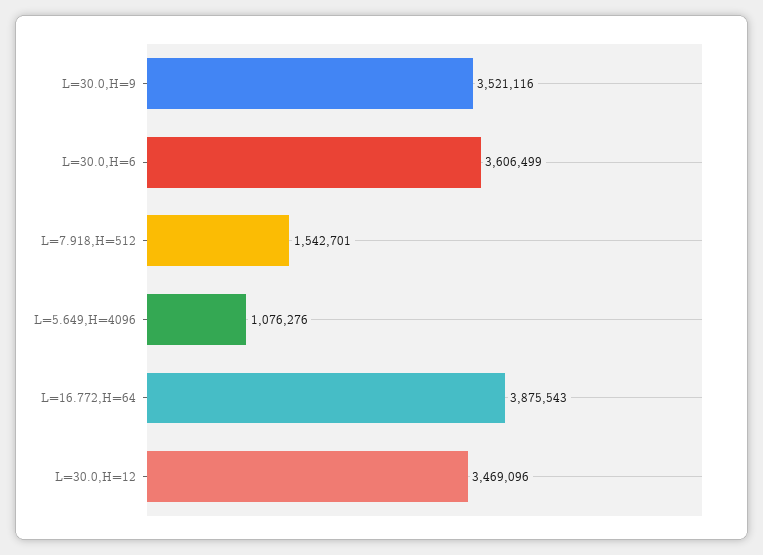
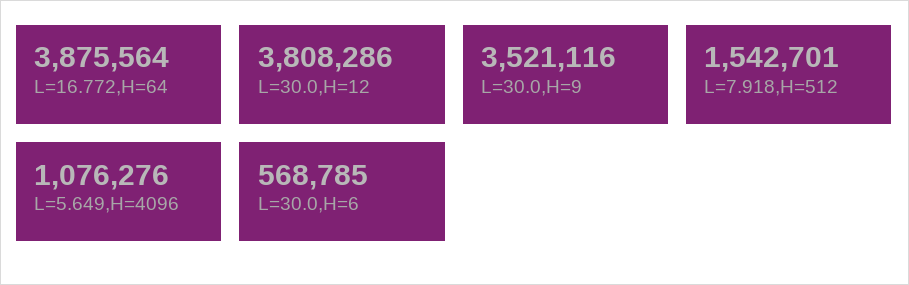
L=30.0,H=6: 3606499 -> 568785
L=16.772,H=64: 3875543 -> 3875564
L=30.0,H=12: 3469096 -> 3808286

